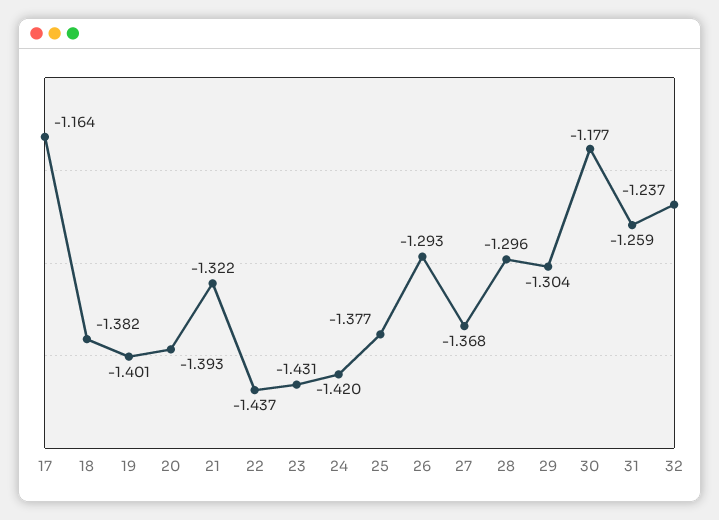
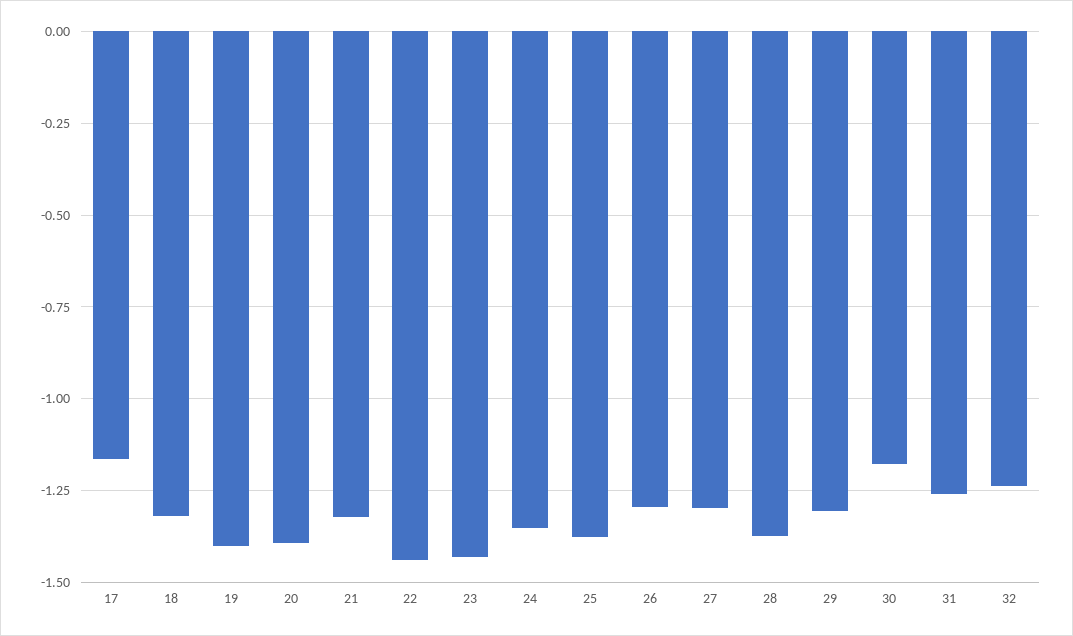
18: -1.382 -> -1.325
24: -1.42 -> -1.35
27: -1.368 -> -1.3
28: -1.296 -> -1.375

